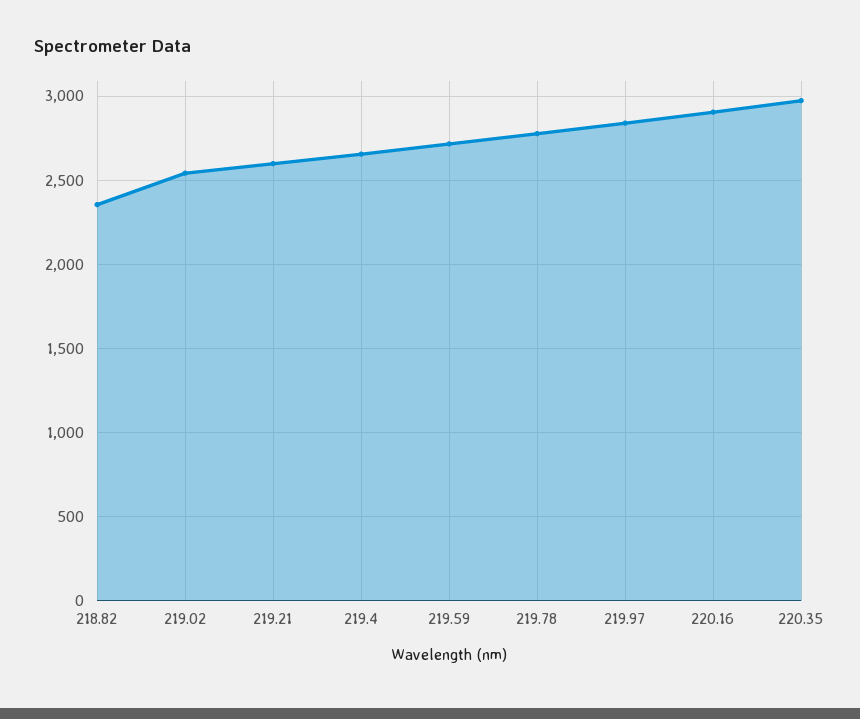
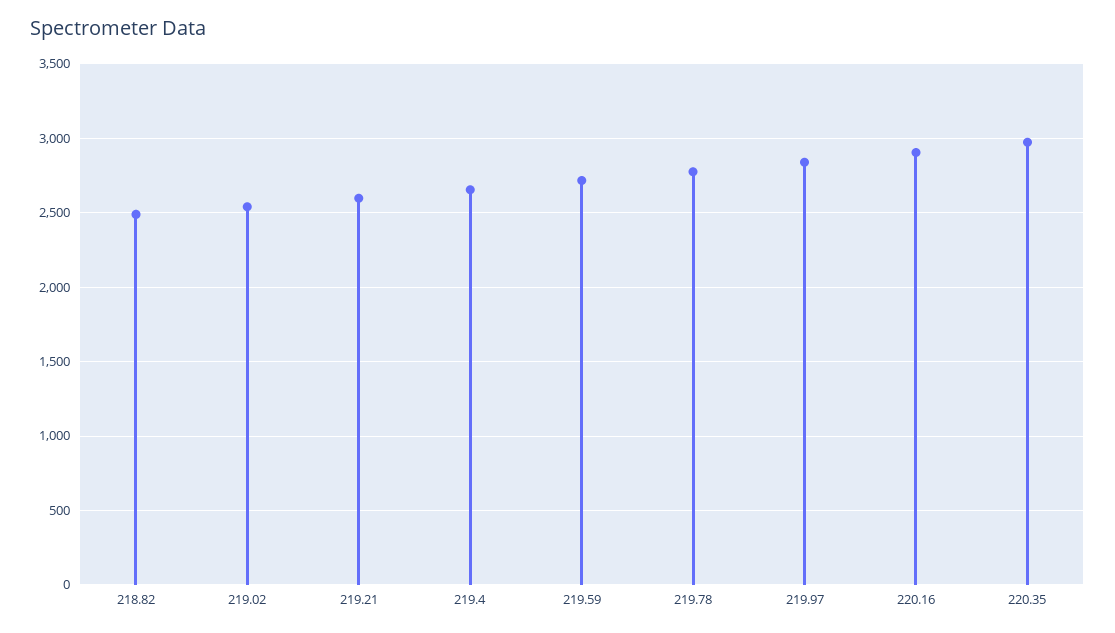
218.82: 2350 -> 2500

